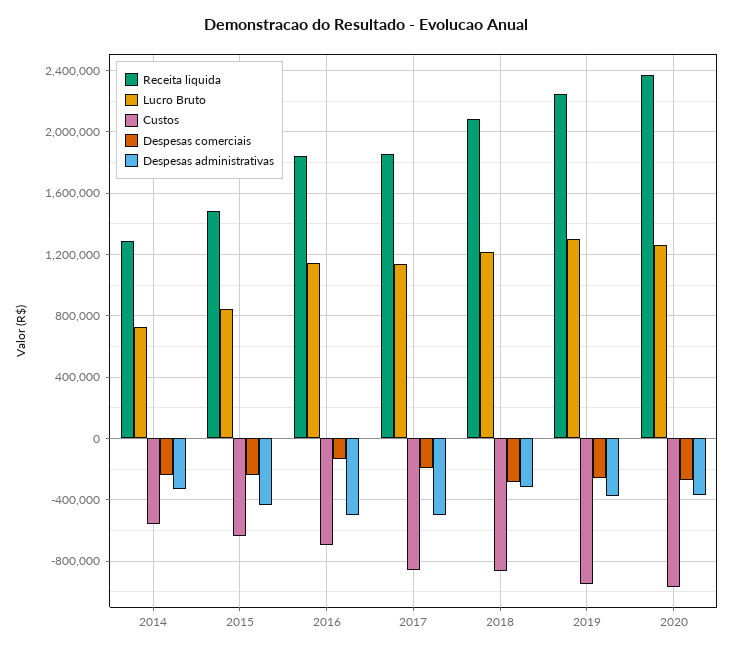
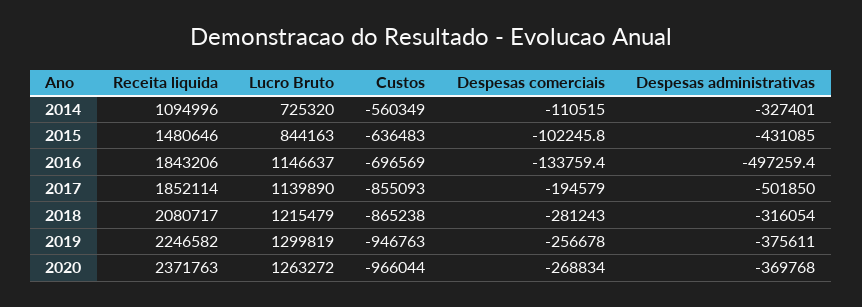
Receita liquida, 2014: 1300000 -> 1094996
Despesas comerciais, 2014: -250000 -> -110515
Despesas comerciais, 2015: -250000 -> -102245.8

